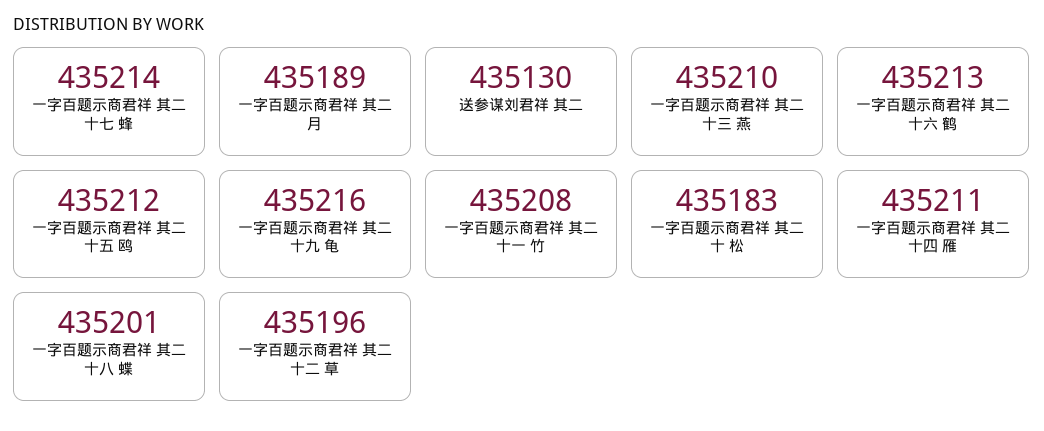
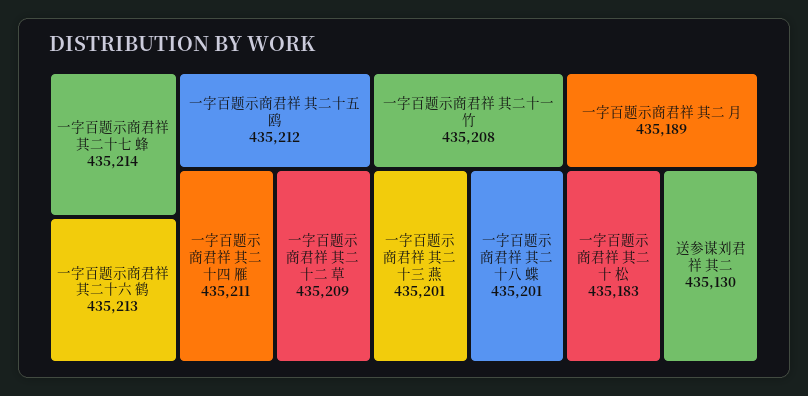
一字百题示商君祥 其二十三 燕: 435210 -> 435201
一字百题示商君祥 其二十九 龟: 435216 -> none
一字百题示商君祥 其二十二 草: 435196 -> 435209

